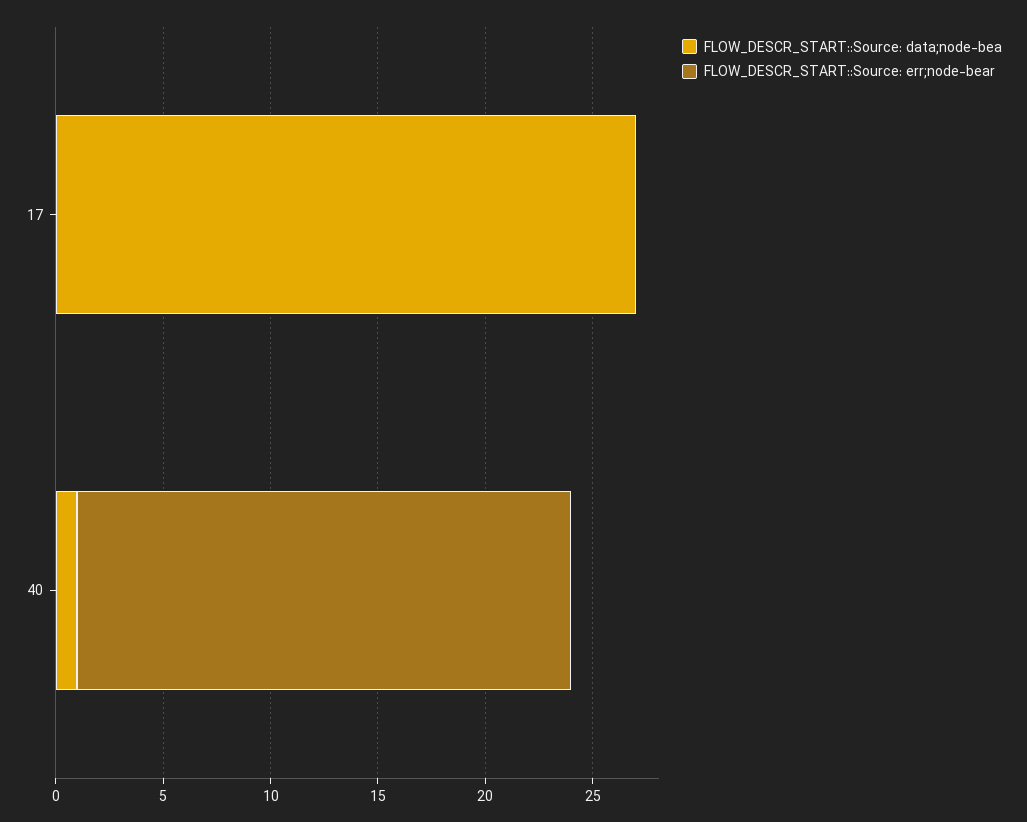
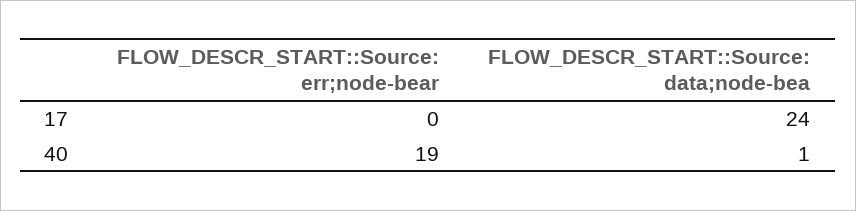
FLOW_DESCR_START::Source: data;node-bea, 17: 27 -> 24
FLOW_DESCR_START::Source: err;node-bear, 40: 23 -> 19

